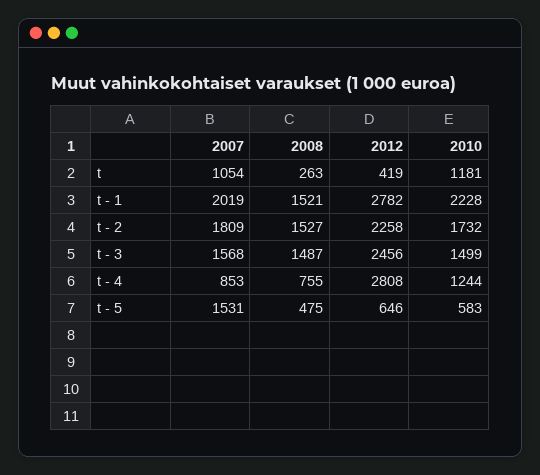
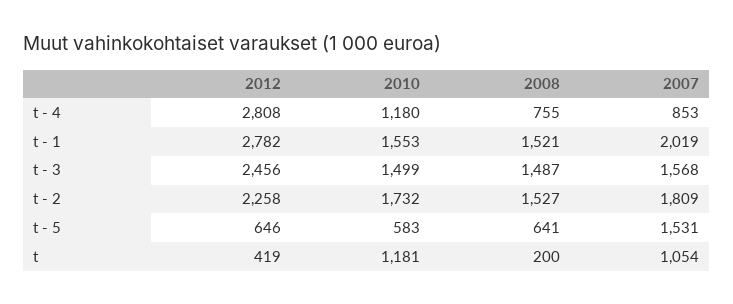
2008, t: 263 -> 200
2010, t - 1: 2228 -> 1553
2010, t - 4: 1244 -> 1180
2008, t - 5: 475 -> 641

